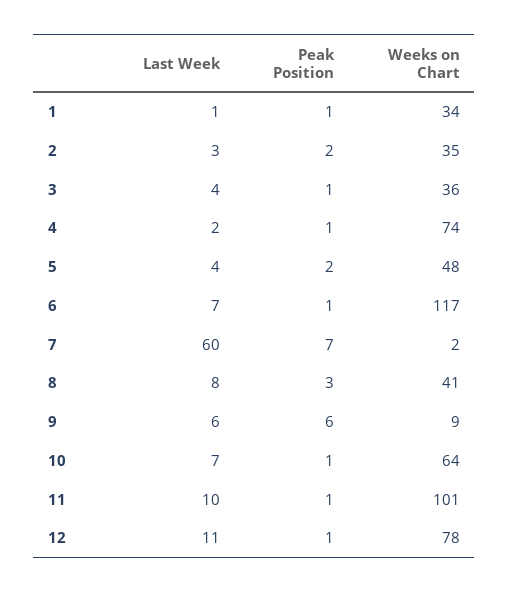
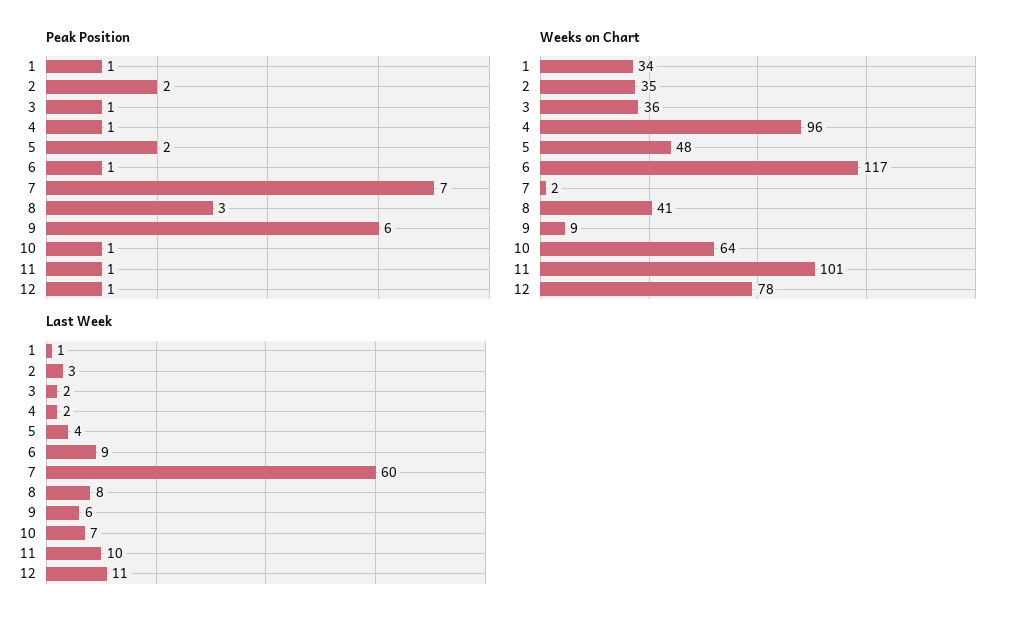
Last Week, 3: 4 -> 2
Weeks on Chart, 4: 74 -> 96
Last Week, 6: 7 -> 9

